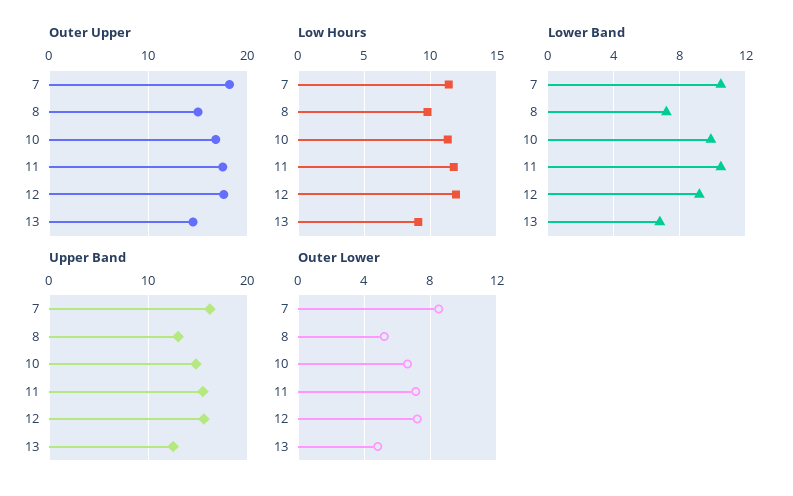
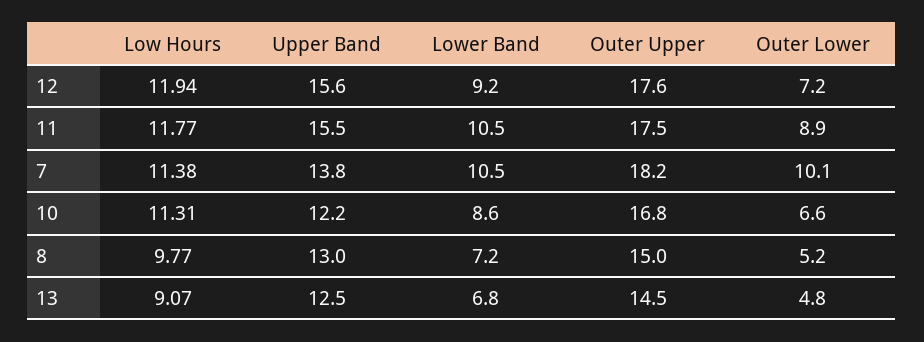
Lower Band, 10: 10 -> 8.6
Upper Band, 7: 16 -> 13.8
Upper Band, 10: 15 -> 12.2
Outer Lower, 7: 8.5 -> 10.1
Outer Lower, 11: 7 -> 8.9

